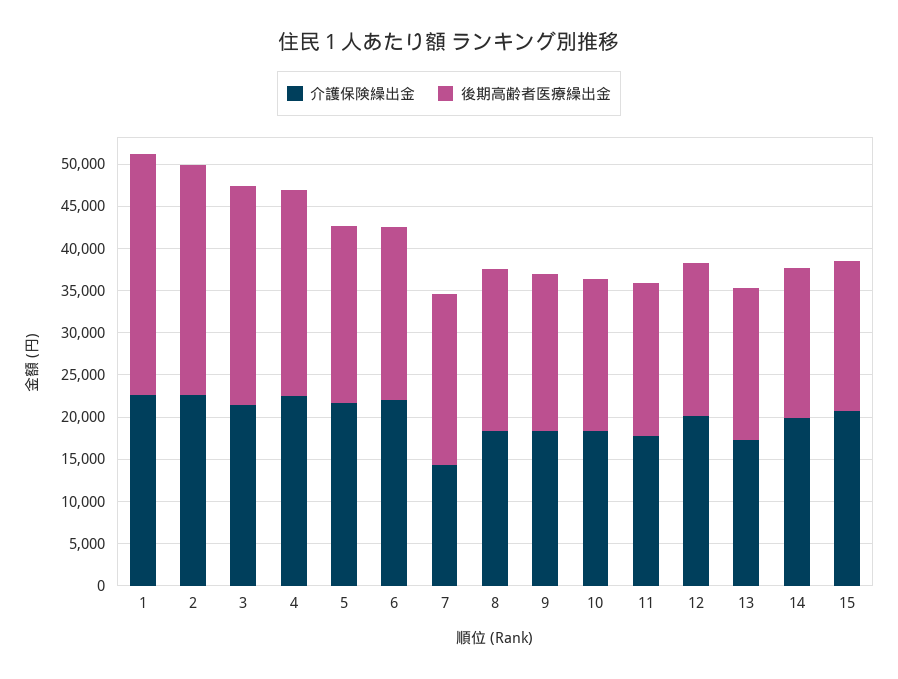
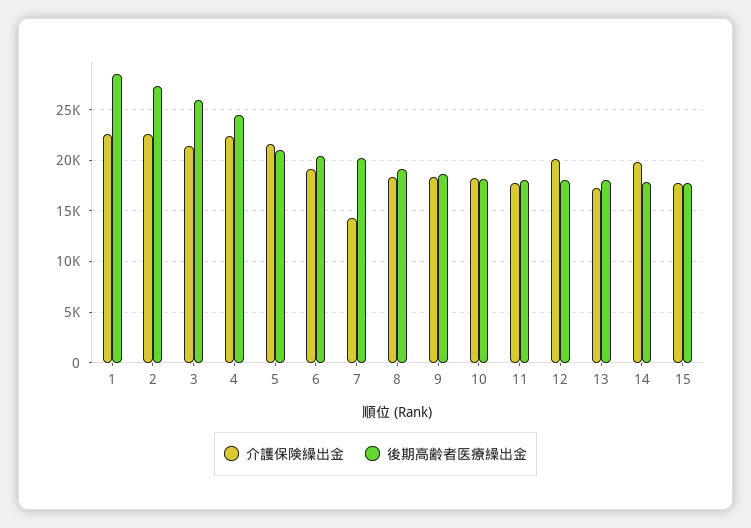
介護保険繰出金, 6: 22000 -> 19000
介護保険繰出金, 15: 21000 -> 18000

